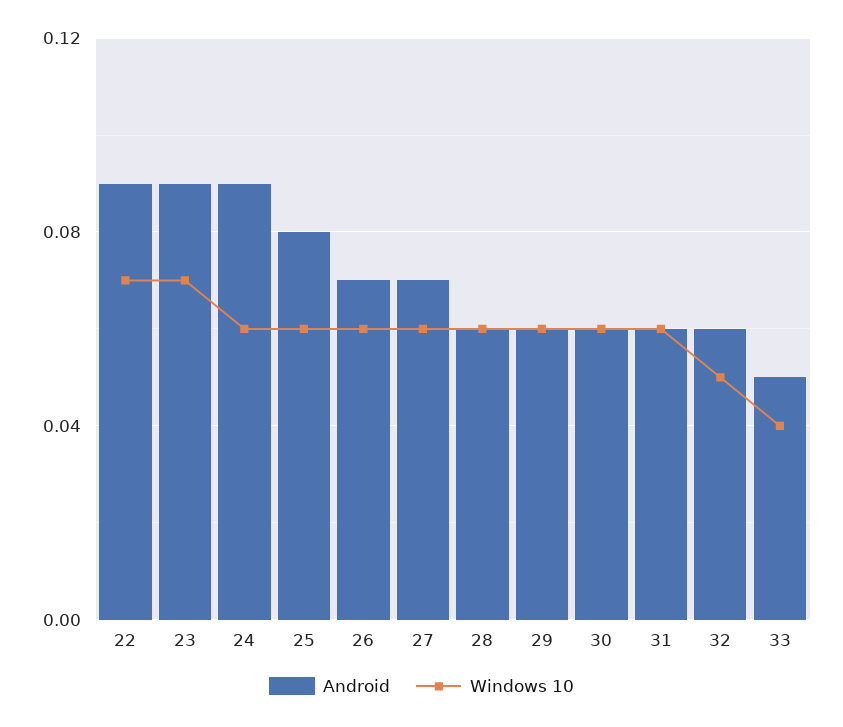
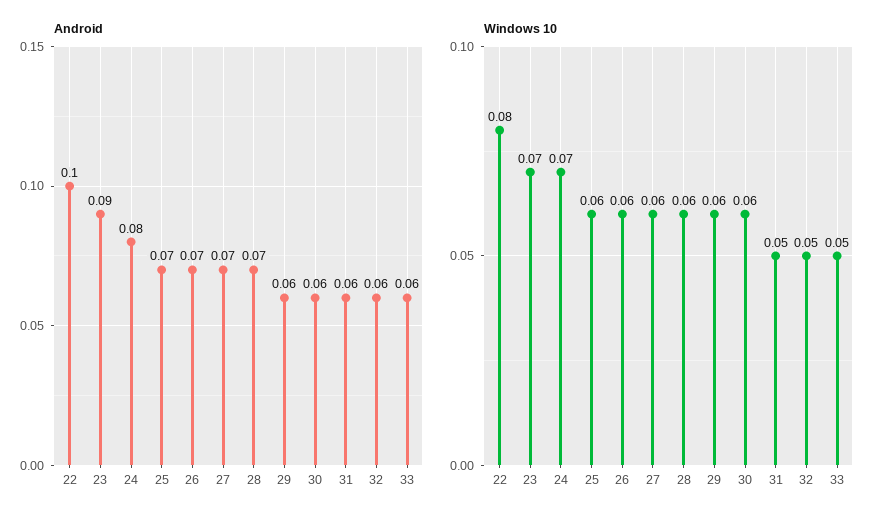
Android, 22: 0.09 -> 0.1
Windows 10, 22: 0.07 -> 0.08
Android, 24: 0.09 -> 0.08
Windows 10, 24: 0.06 -> 0.07
Android, 25: 0.08 -> 0.07
Android, 28: 0.06 -> 0.07
Windows 10, 31: 0.06 -> 0.05
Android, 33: 0.05 -> 0.06
Windows 10, 33: 0.04 -> 0.05

